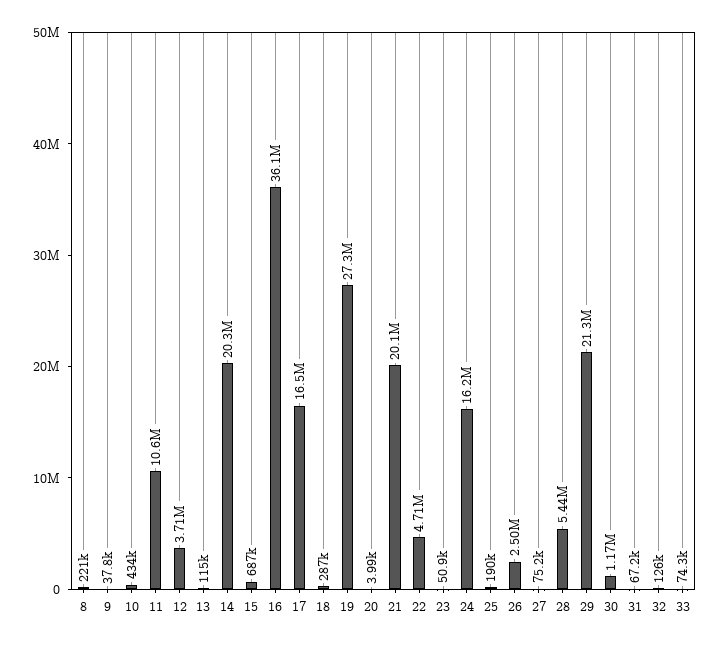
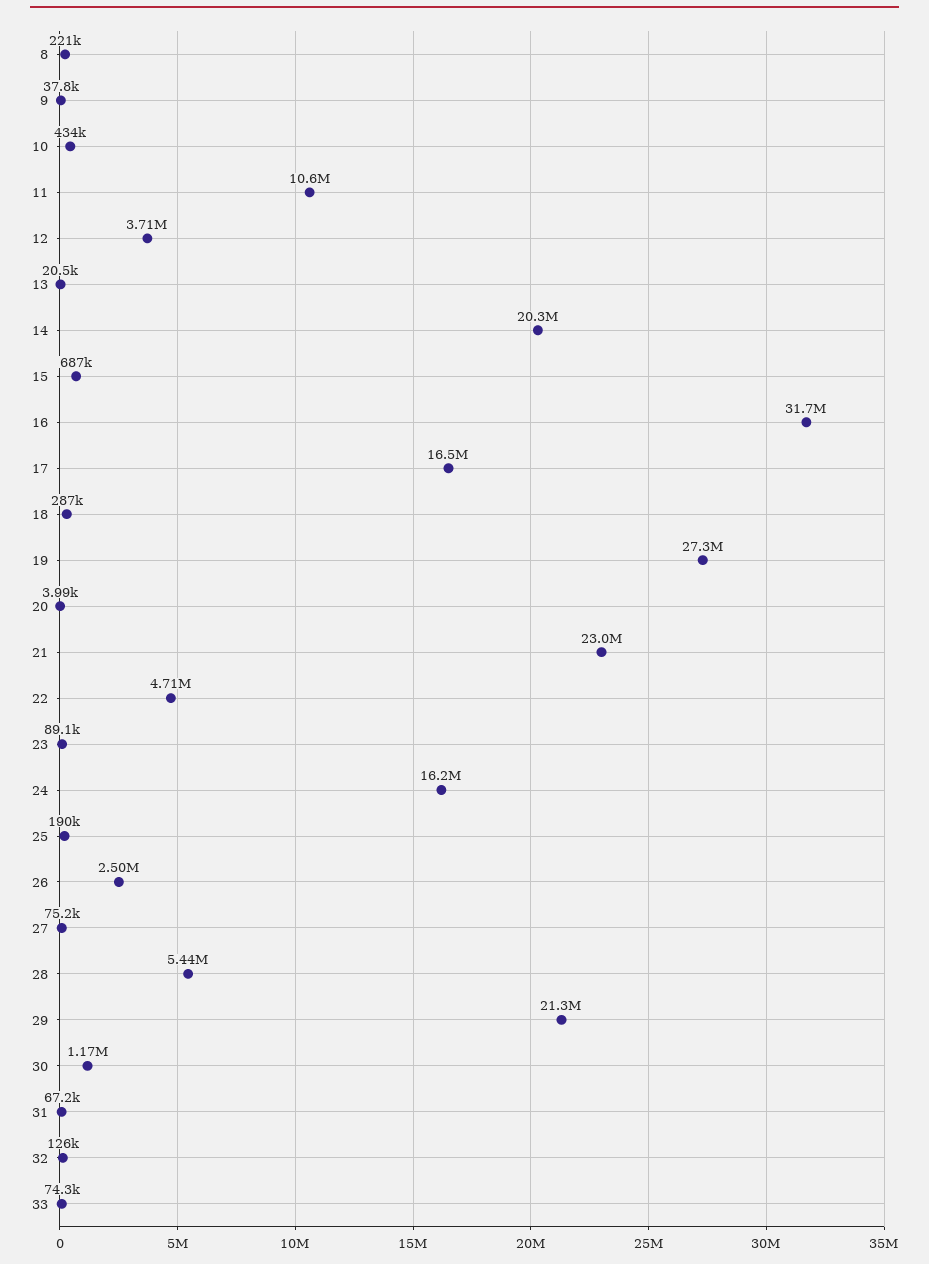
13: 115000 -> 20500
16: 36100000 -> 31700000
21: 20100000 -> 23000000
23: 50900 -> 89100

